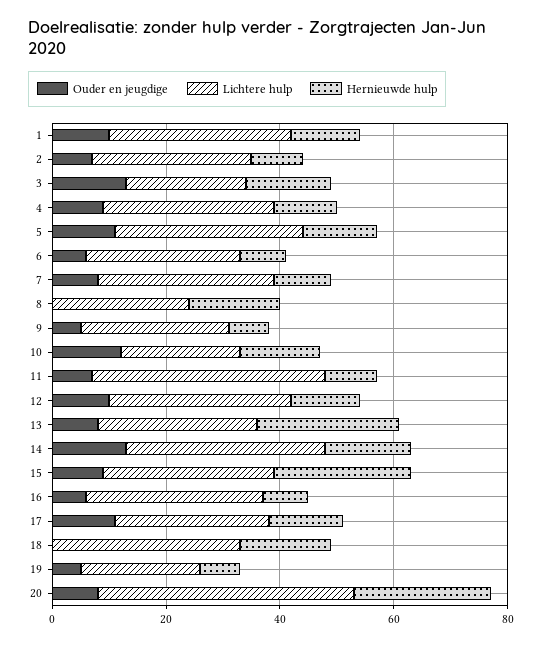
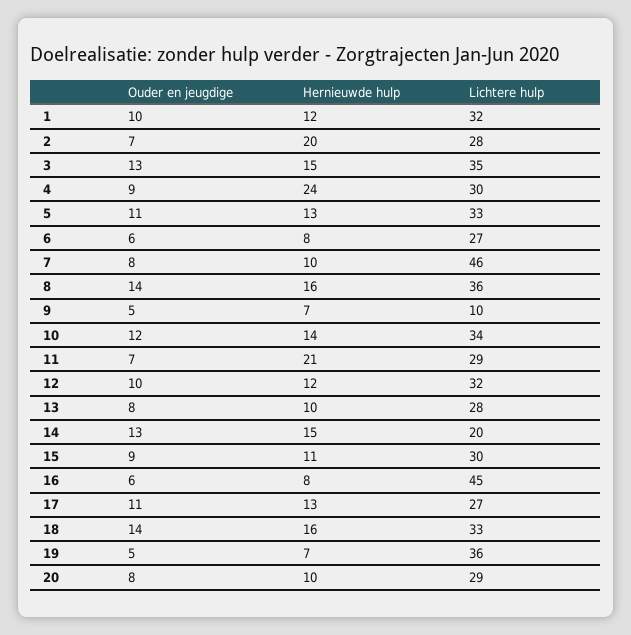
Hernieuwde hulp, 2: 10 -> 20
Lichtere hulp, 3: 20 -> 35
Hernieuwde hulp, 4: 10 -> 24
Lichtere hulp, 7: 30 -> 46
Ouder en jeugdige, 8: 0 -> 14
Lichtere hulp, 8: 25 -> 36
Lichtere hulp, 9: 25 -> 10
Lichtere hulp, 10: 20 -> 34
Lichtere hulp, 11: 40 -> 29
Hernieuwde hulp, 11: 10 -> 21
Hernieuwde hulp, 13: 25 -> 10
Lichtere hulp, 14: 35 -> 20
Hernieuwde hulp, 15: 25 -> 11
Lichtere hulp, 16: 30 -> 45
Ouder en jeugdige, 18: 0 -> 14
Lichtere hulp, 19: 20 -> 36
Lichtere hulp, 20: 45 -> 29
Hernieuwde hulp, 20: 25 -> 10

